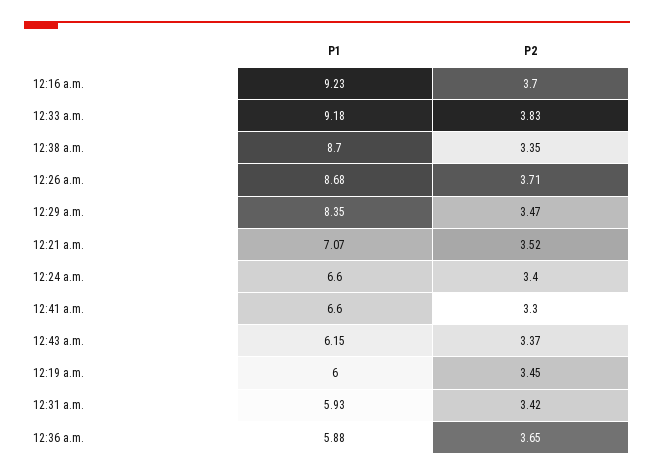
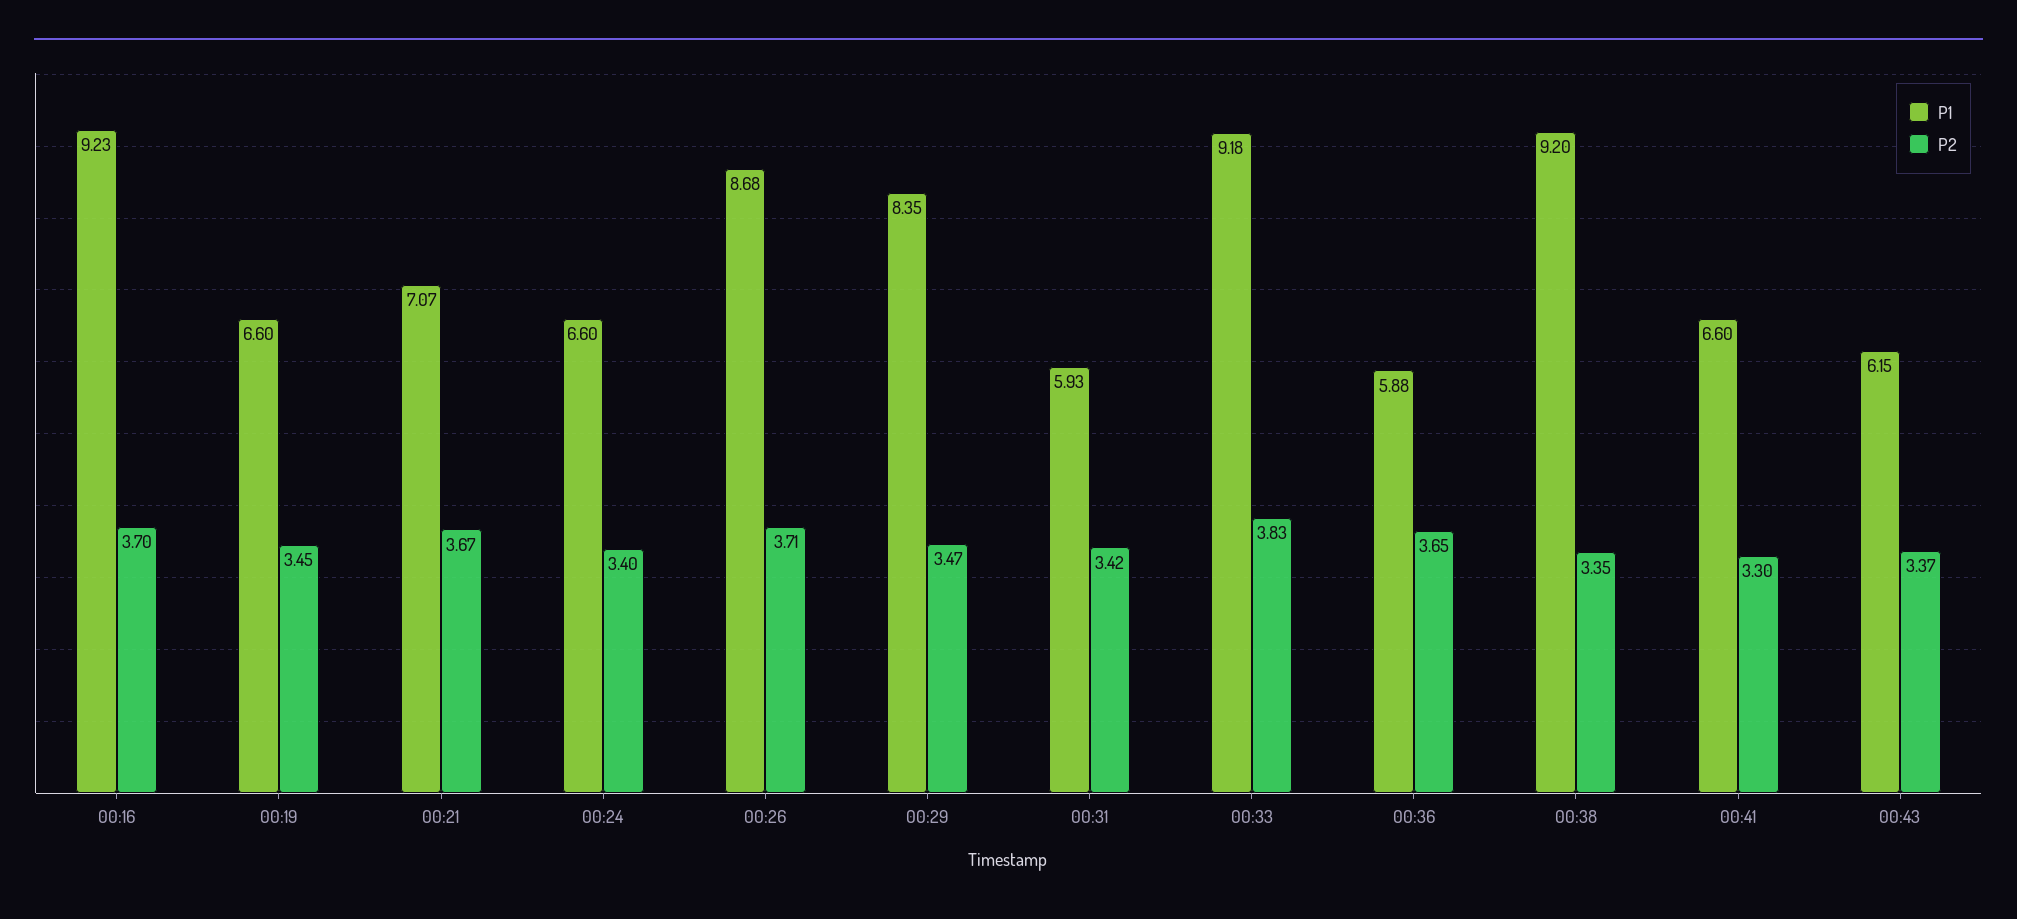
P1, 12:38 a.m.: 8.7 -> 9.2
P2, 12:21 a.m.: 3.52 -> 3.67
P1, 12:19 a.m.: 6 -> 6.6

